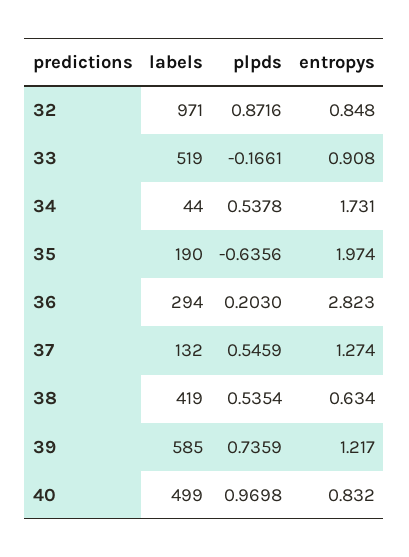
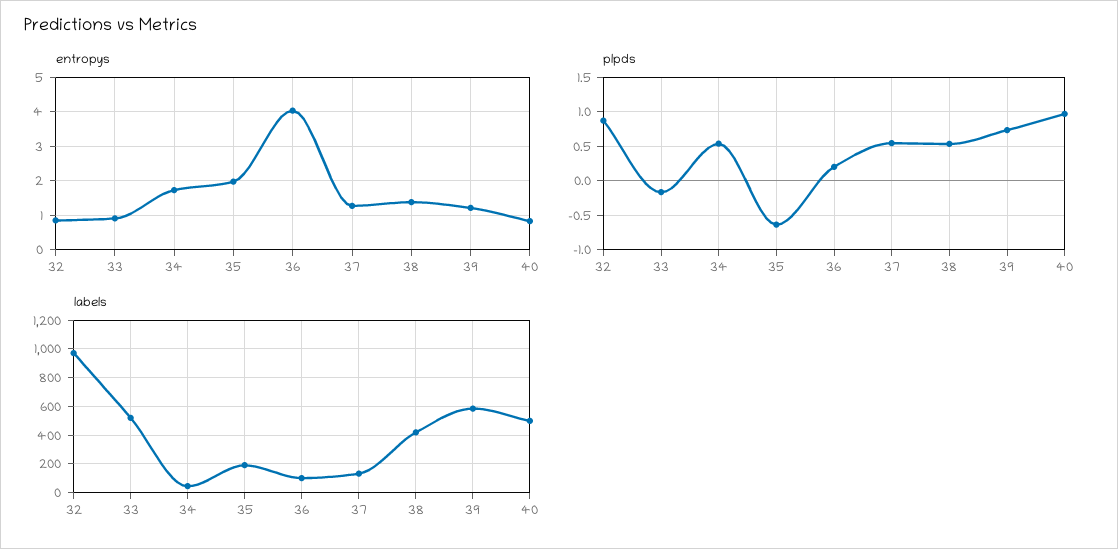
labels, 36: 294 -> 100
entropys, 36: 2.823 -> 4
entropys, 38: 0.634 -> 1.4

